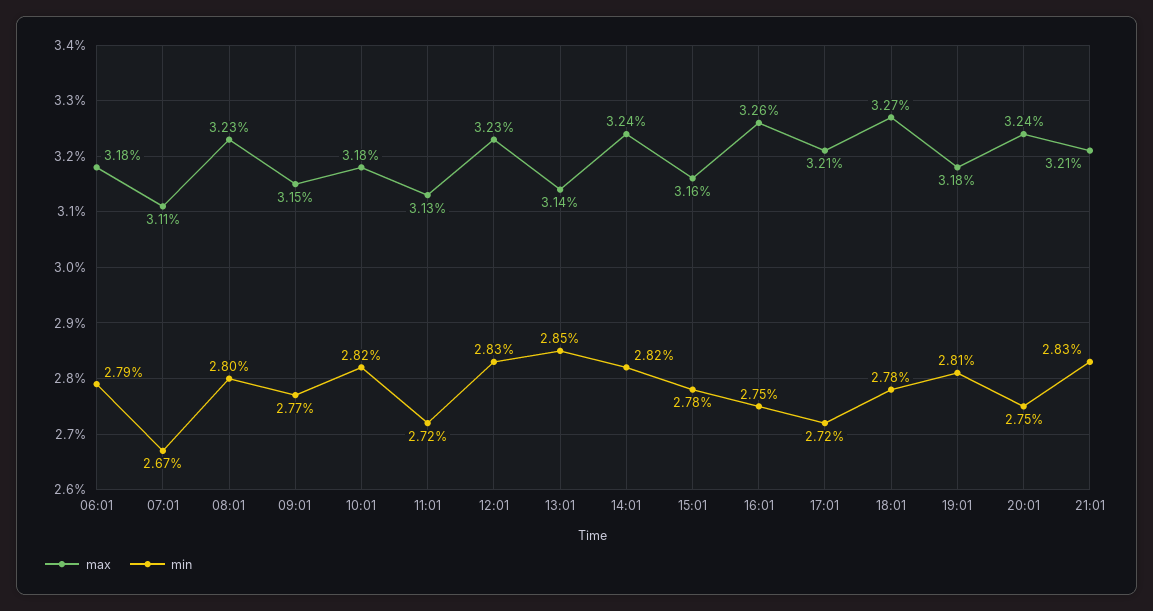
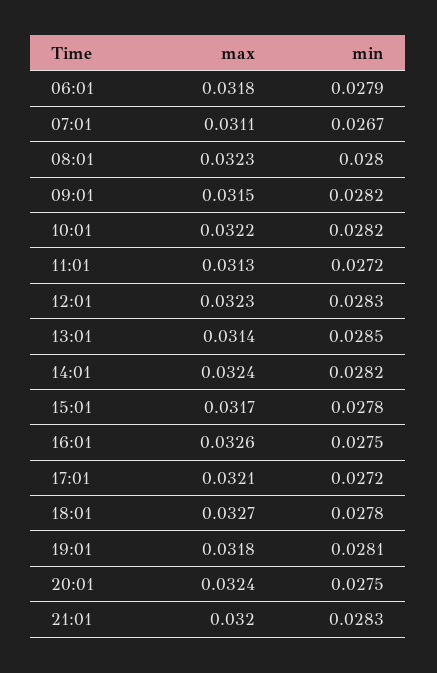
min, 09:01: 0.0277 -> 0.0282
max, 10:01: 0.0318 -> 0.0322
max, 15:01: 0.0316 -> 0.0317
max, 21:01: 0.0321 -> 0.032

